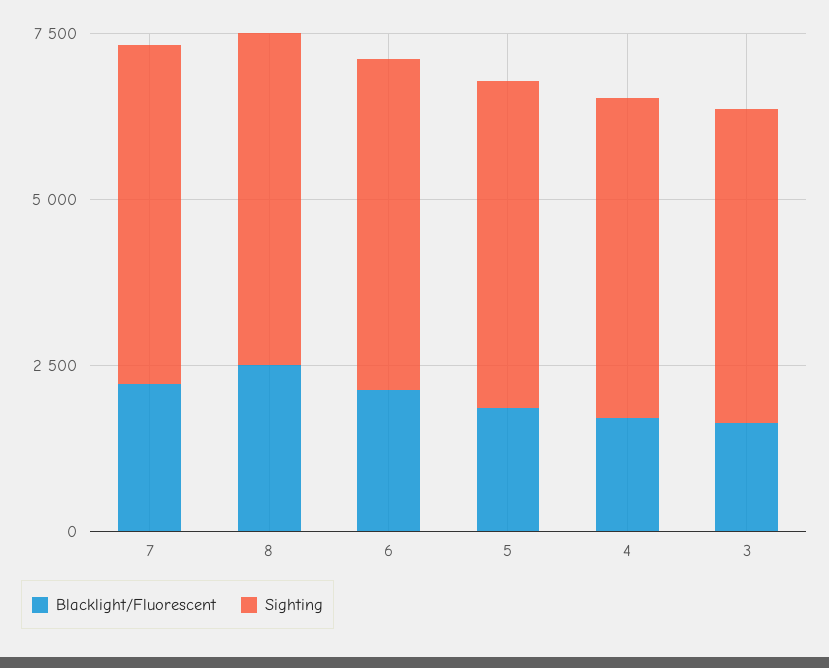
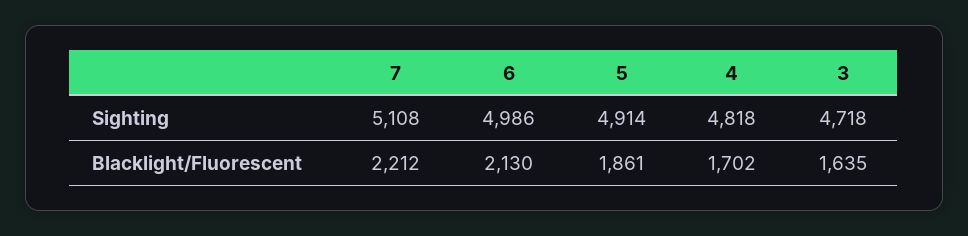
Blacklight/Fluorescent, 8: 2500 -> none
Sighting, 8: 5000 -> none

